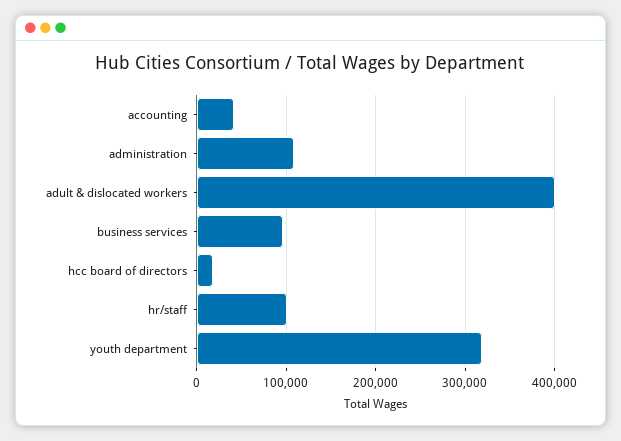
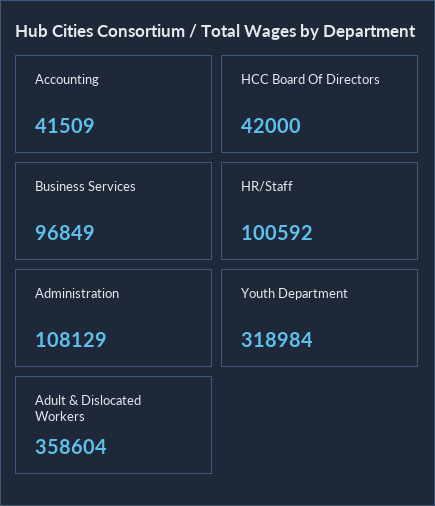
adult & dislocated workers: 400000 -> 358604
hcc board of directors: 20000 -> 42000

